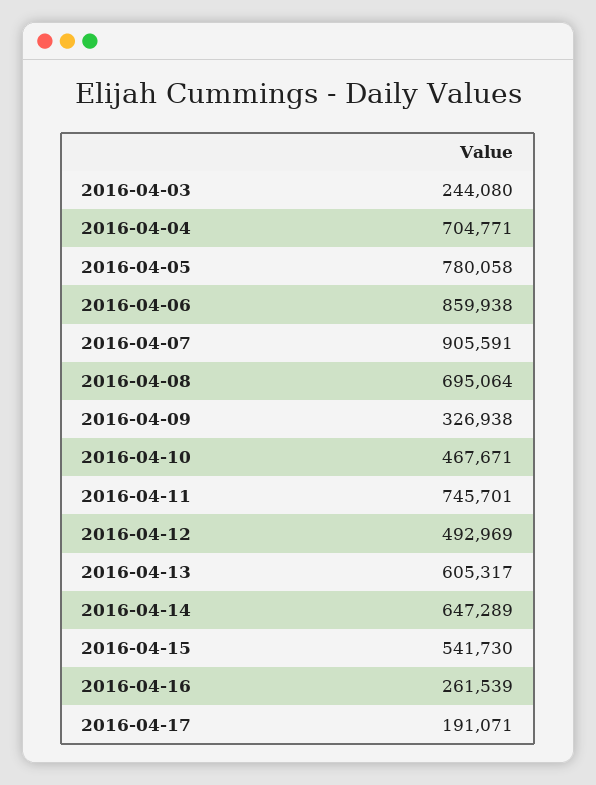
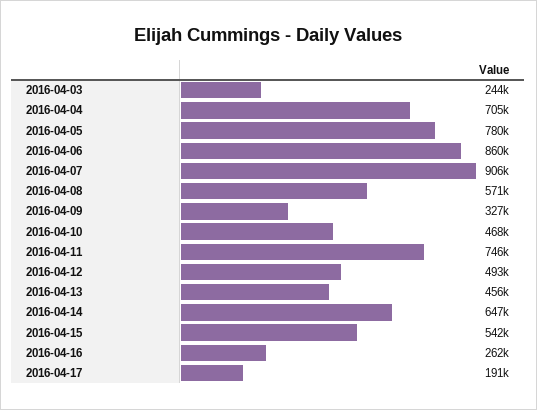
2016-04-08: 695064 -> 571000
2016-04-13: 605317 -> 456000

